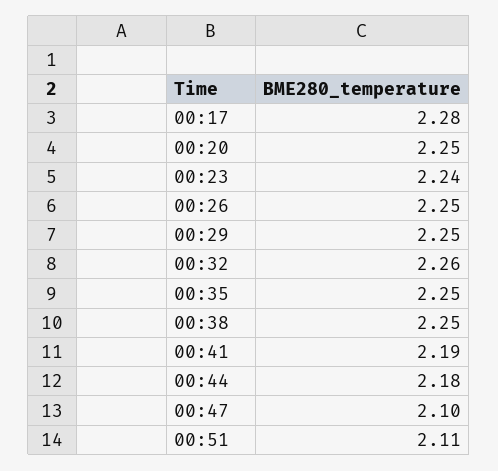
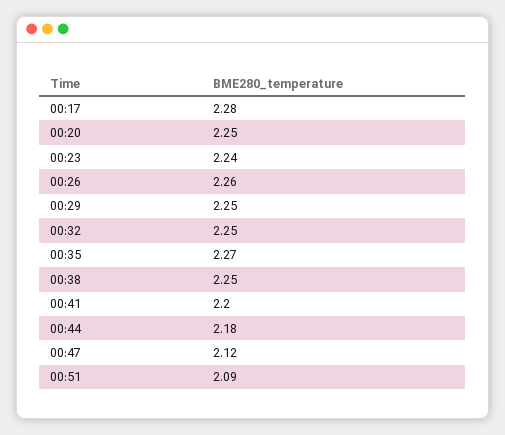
00:26: 2.25 -> 2.26
00:32: 2.26 -> 2.25
00:35: 2.25 -> 2.27
00:41: 2.19 -> 2.2
00:47: 2.1 -> 2.12
00:51: 2.11 -> 2.09

